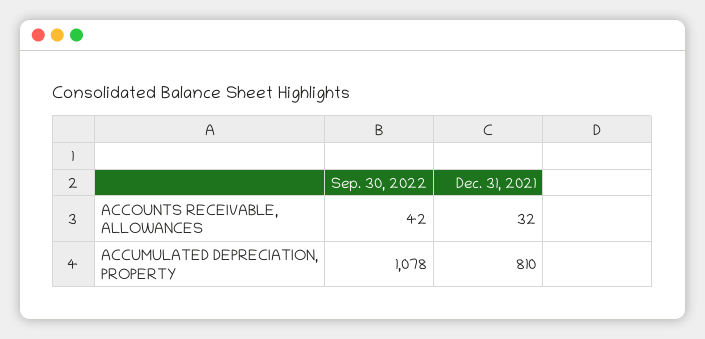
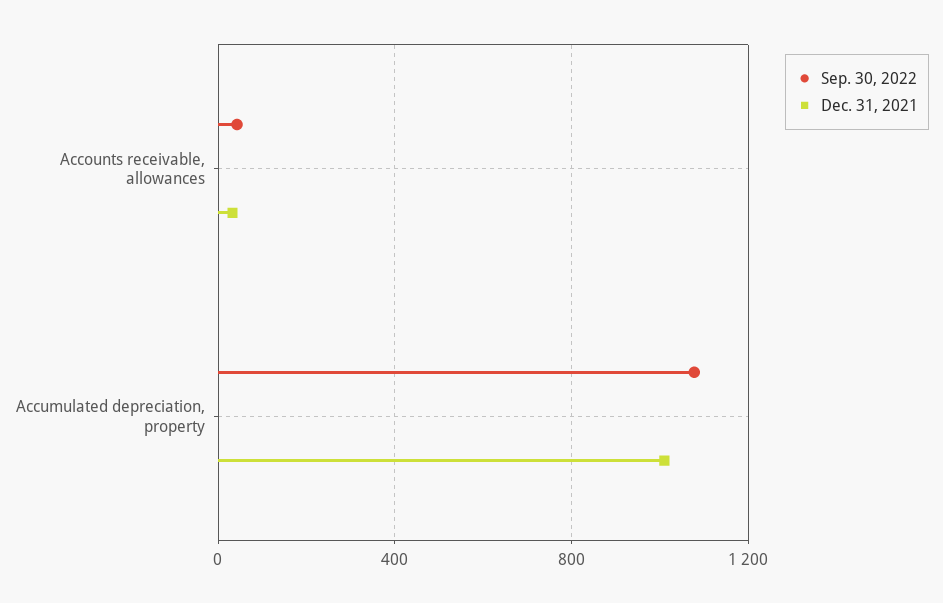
Dec. 31, 2021, ACCUMULATED DEPRECIATION, PROPERTY: 810 -> 1000

